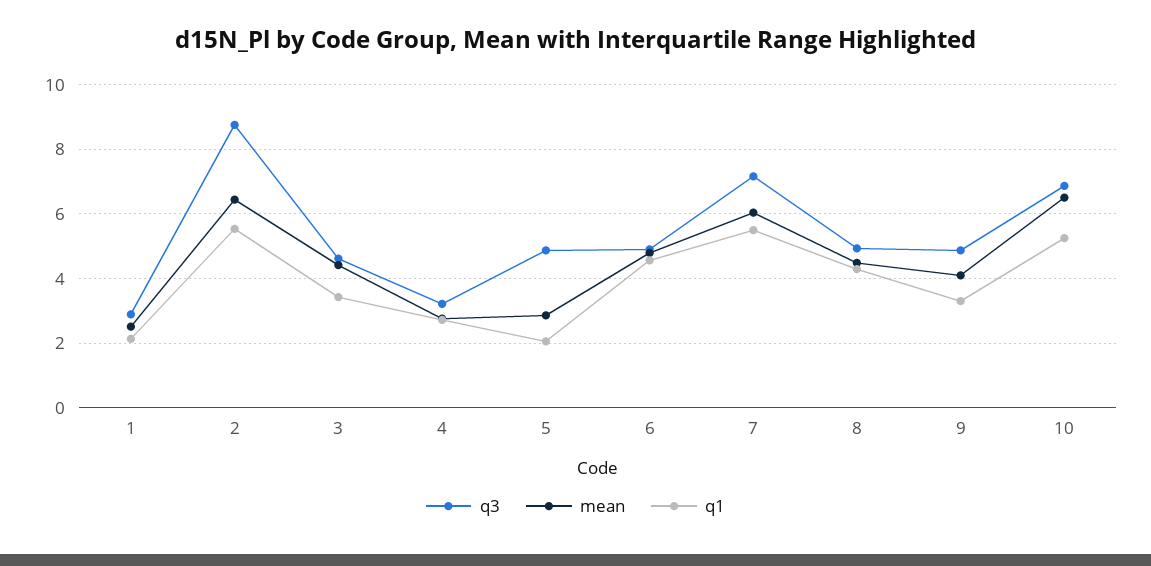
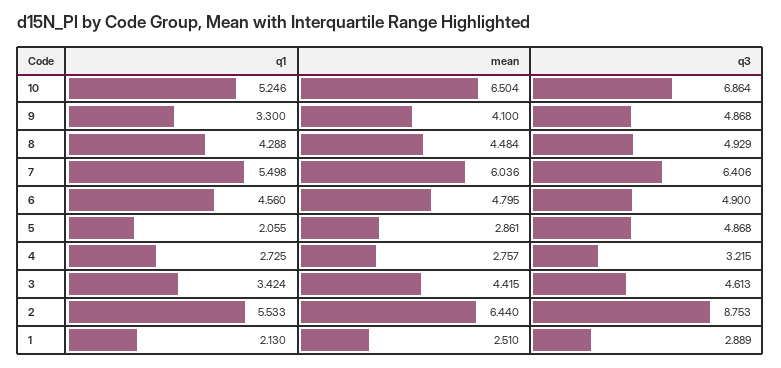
q3, 7: 7.2 -> 6.406

